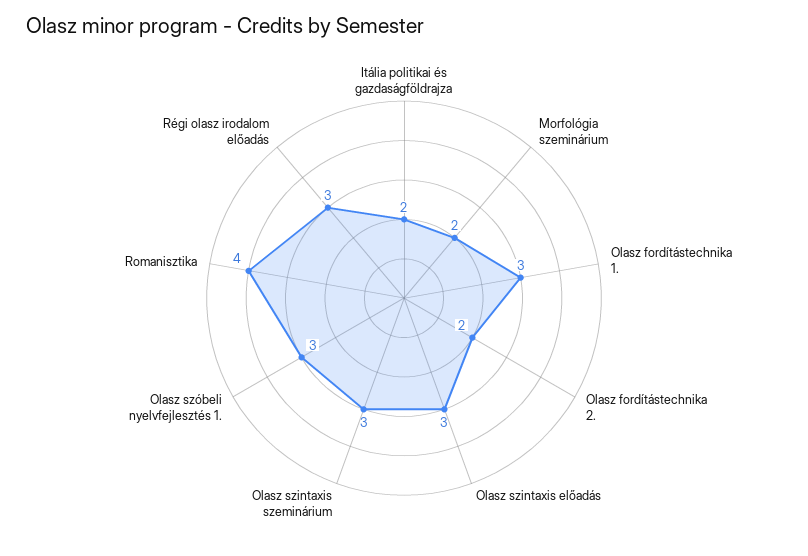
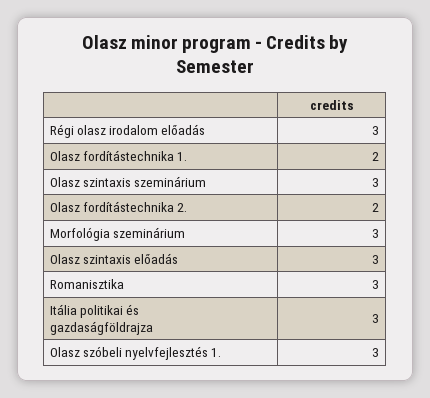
Itália politikai és gazdaságföldrajza: 2 -> 3
Morfológia szeminárium: 2 -> 3
Olasz fordítástechnika 1.: 3 -> 2
Romanisztika: 4 -> 3

